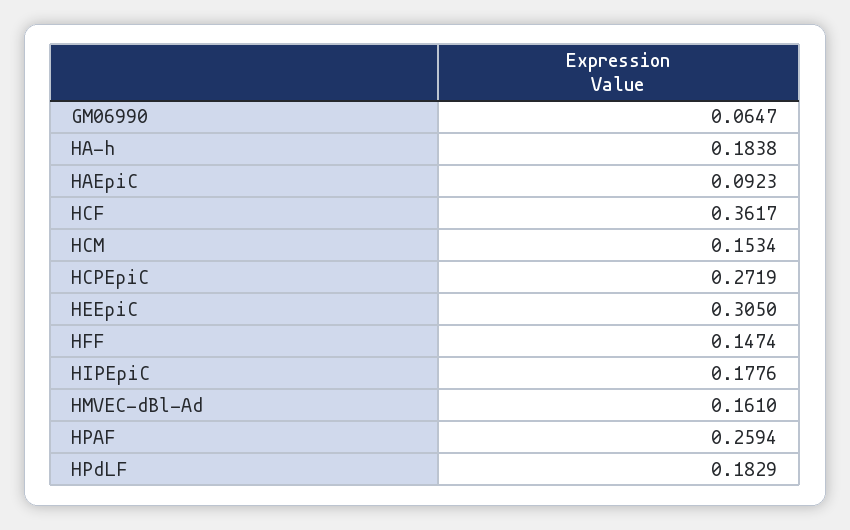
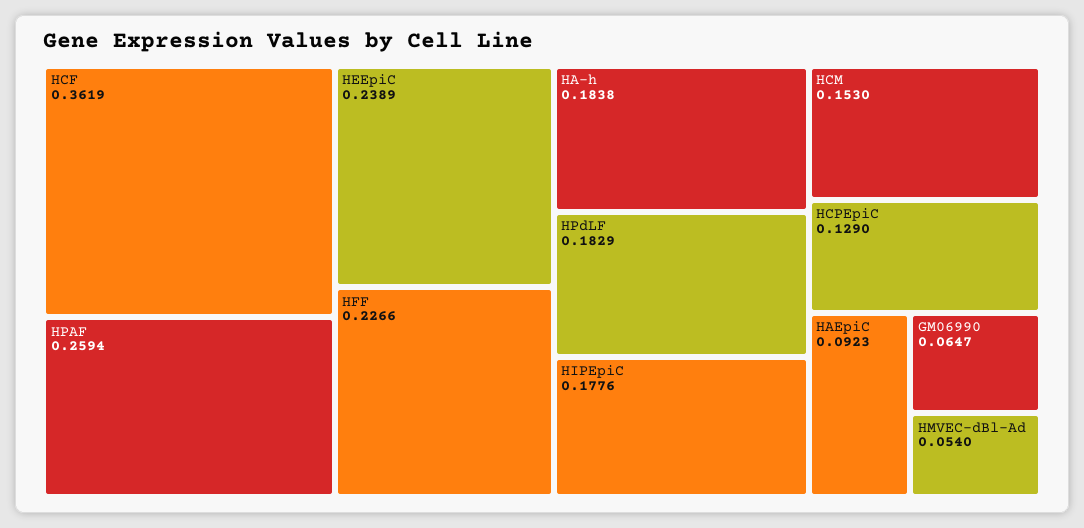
HCF: 0.3617 -> 0.3619
HCM: 0.1534 -> 0.153
HCPEpiC: 0.2719 -> 0.129
HEEpiC: 0.305 -> 0.2389
HFF: 0.1474 -> 0.2266
HMVEC-dBl-Ad: 0.161 -> 0.054

